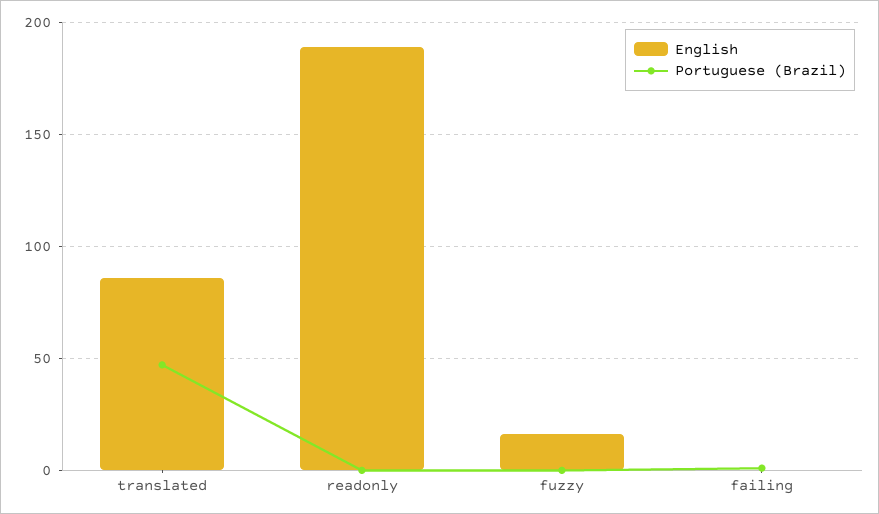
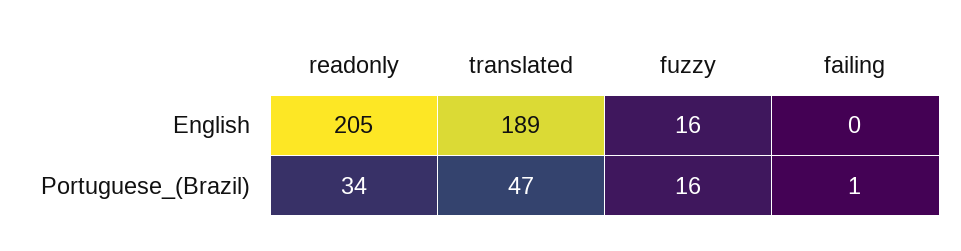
English, translated: 85 -> 189
English, readonly: 190 -> 205
Portuguese (Brazil), readonly: 0 -> 34
Portuguese (Brazil), fuzzy: 0 -> 16

